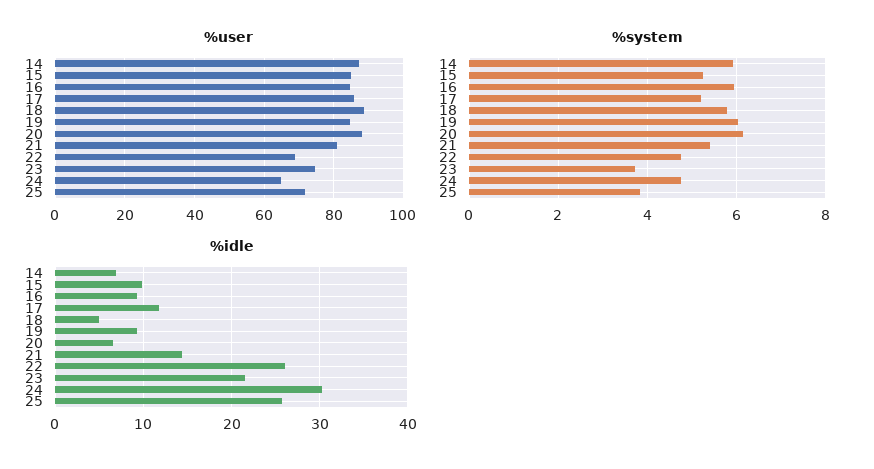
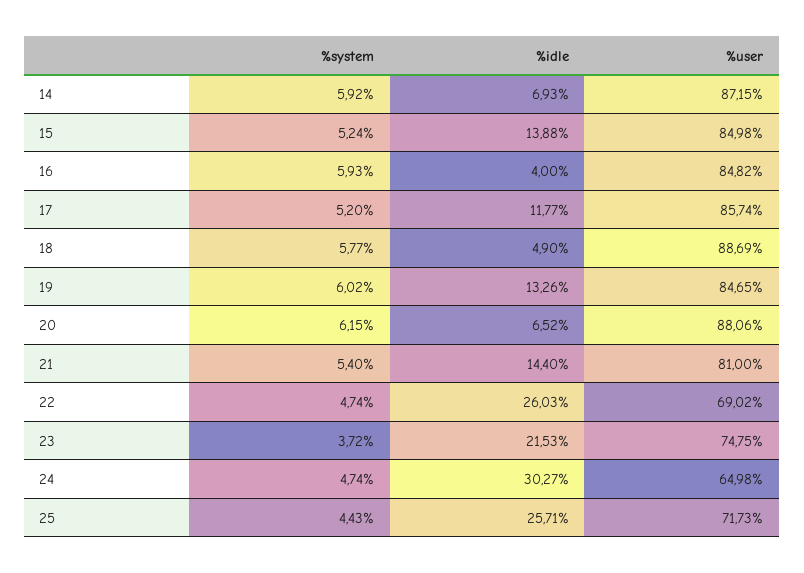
%system, 25: 3.8 -> 4.43
%idle, 15: 10 -> 13.88
%idle, 16: 9 -> 4
%idle, 19: 9 -> 13.26

